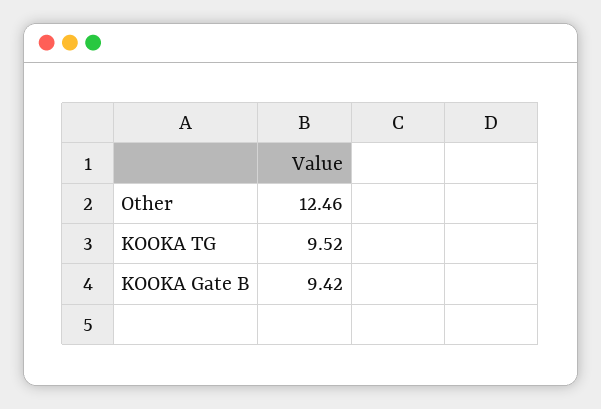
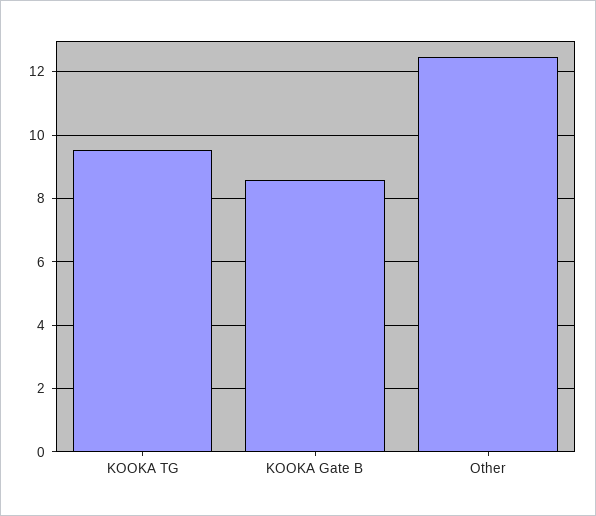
KOOKA Gate B: 9.42 -> 8.6

